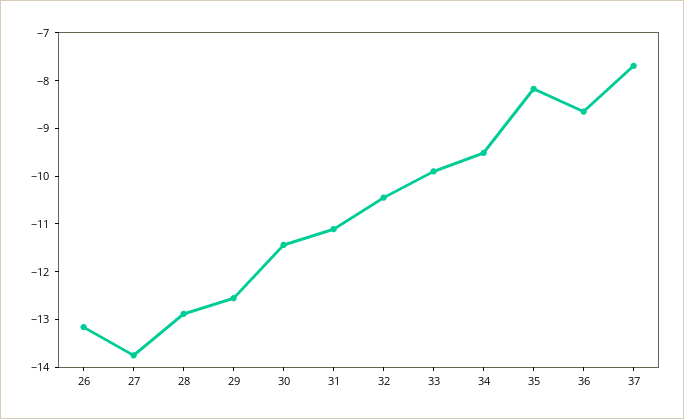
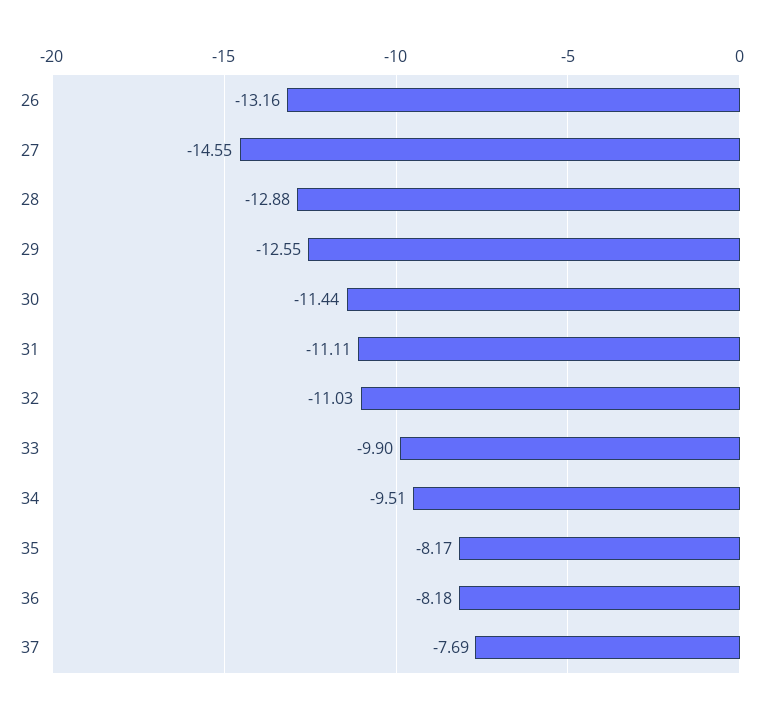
27: -13.8 -> -14.55
32: -10.4 -> -11.03
36: -8.6 -> -8.18

